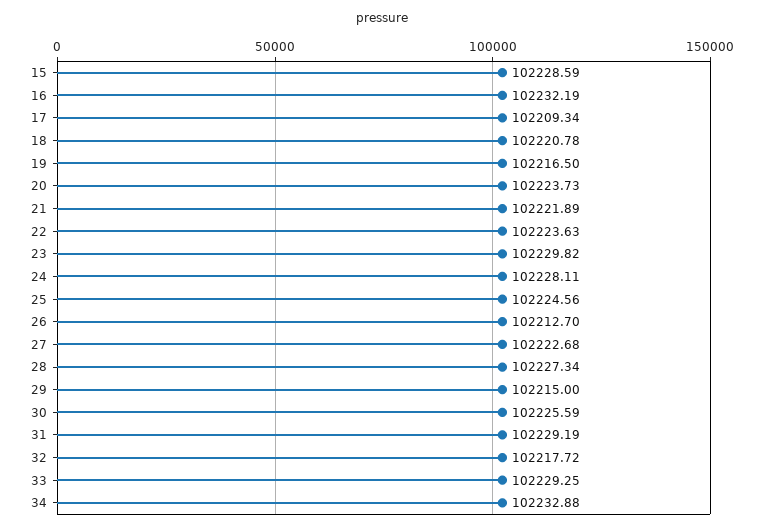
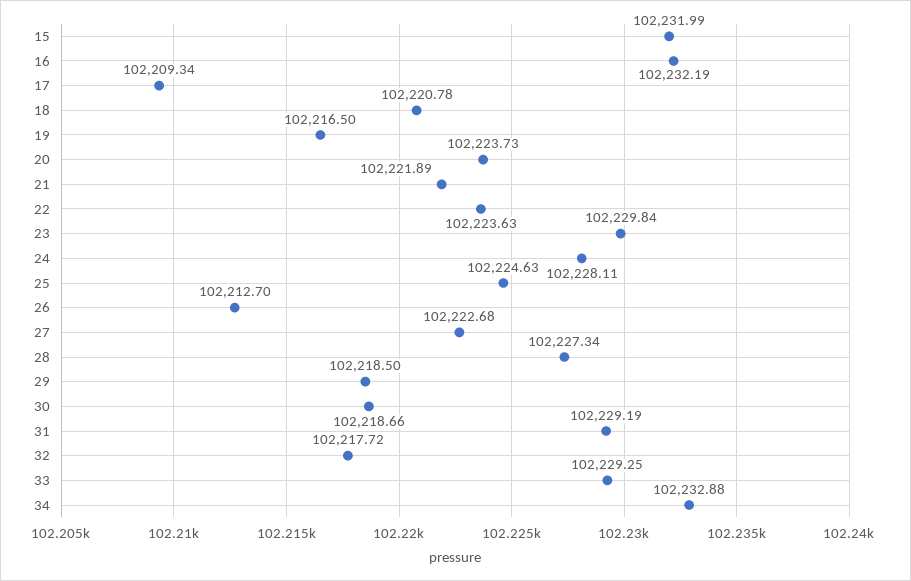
15: 102228.59 -> 102231.99
23: 102229.82 -> 102229.84
25: 102224.56 -> 102224.63
29: 102215 -> 102218.5
30: 102225.59 -> 102218.66

